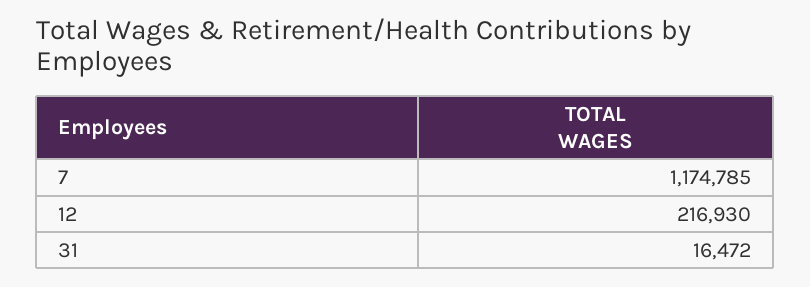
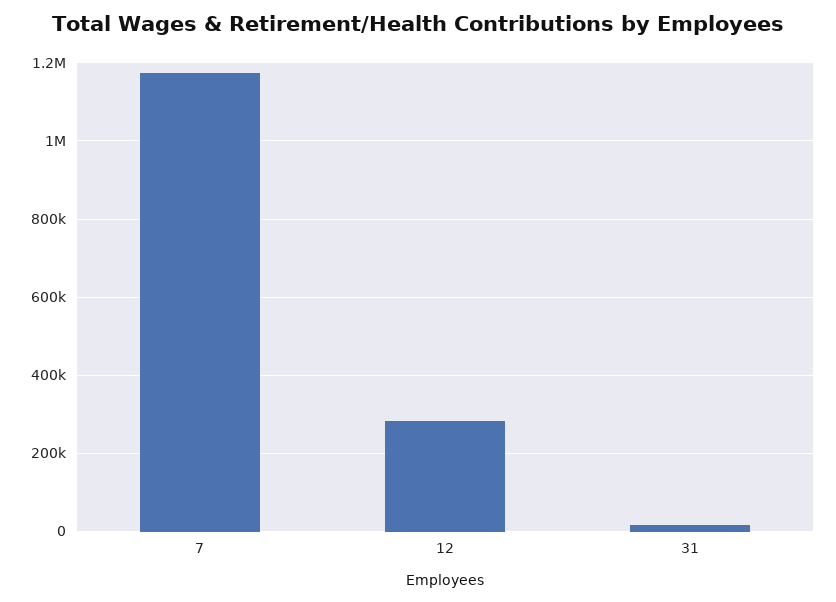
12: 216930 -> 280000

